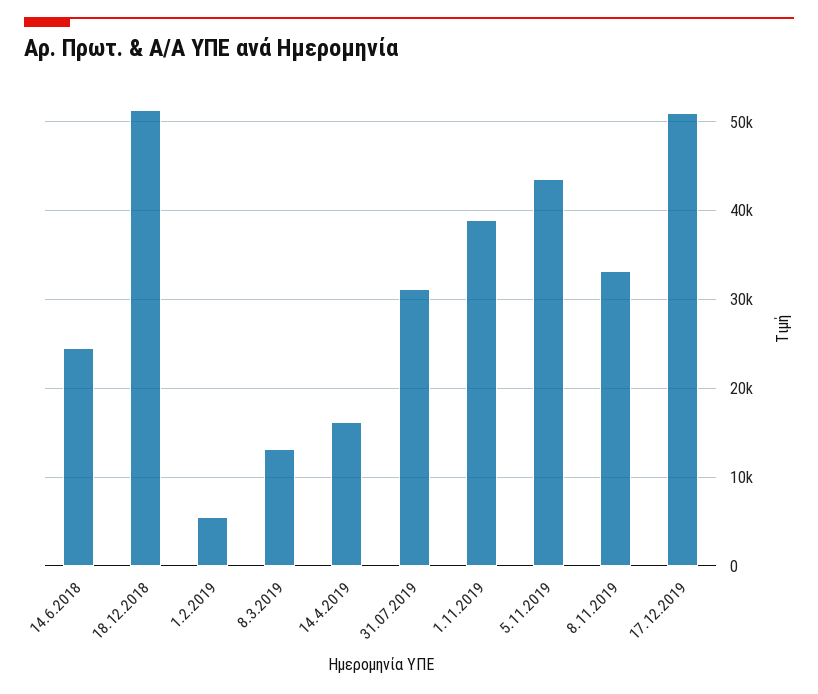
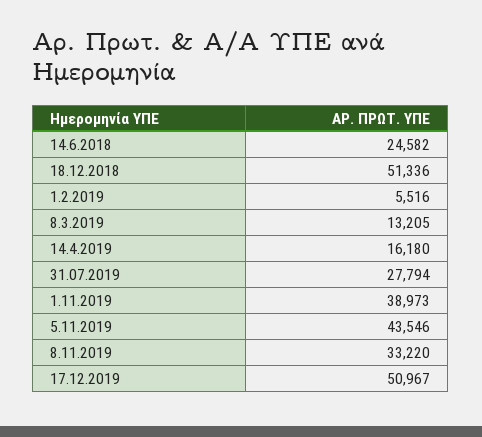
31.07.2019: 31000 -> 27794

